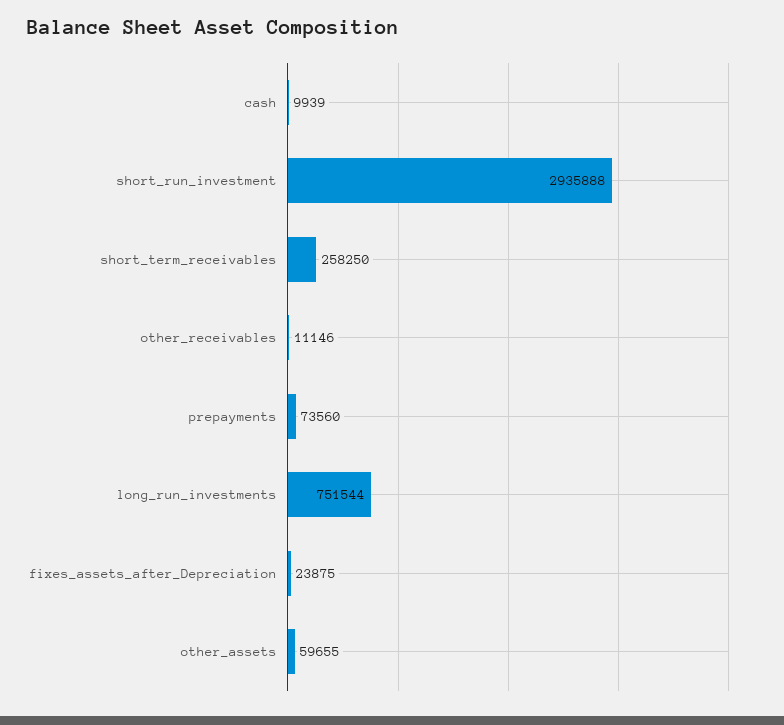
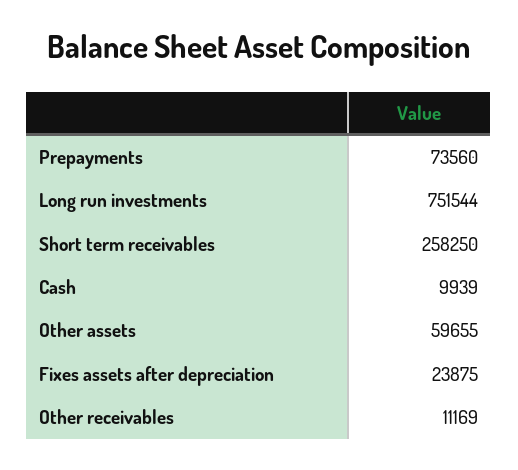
short_run_investment: 2935888 -> none
other_receivables: 11146 -> 11169

